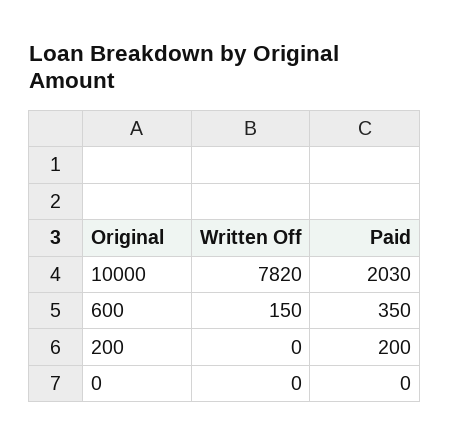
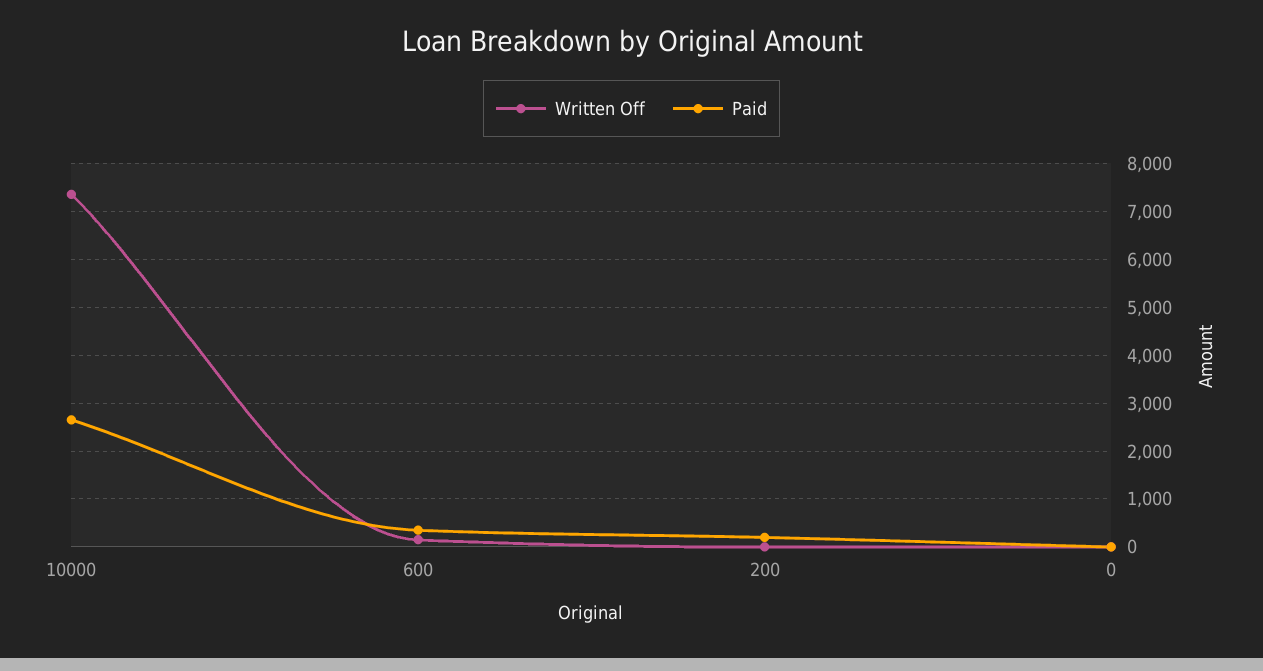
Written Off, 10000: 7820 -> 7400
Paid, 10000: 2030 -> 2600

